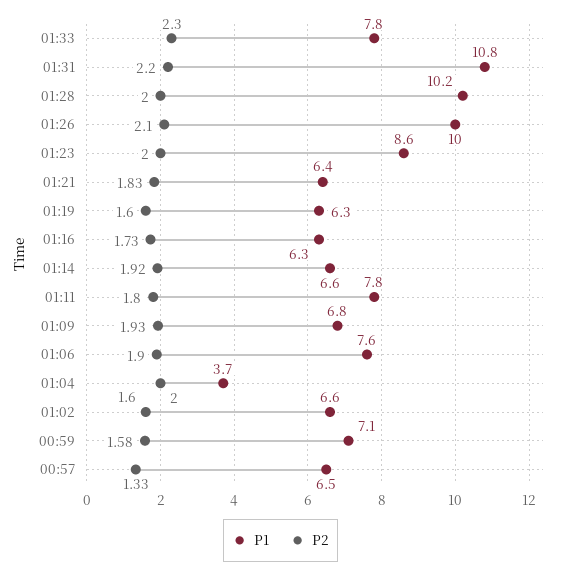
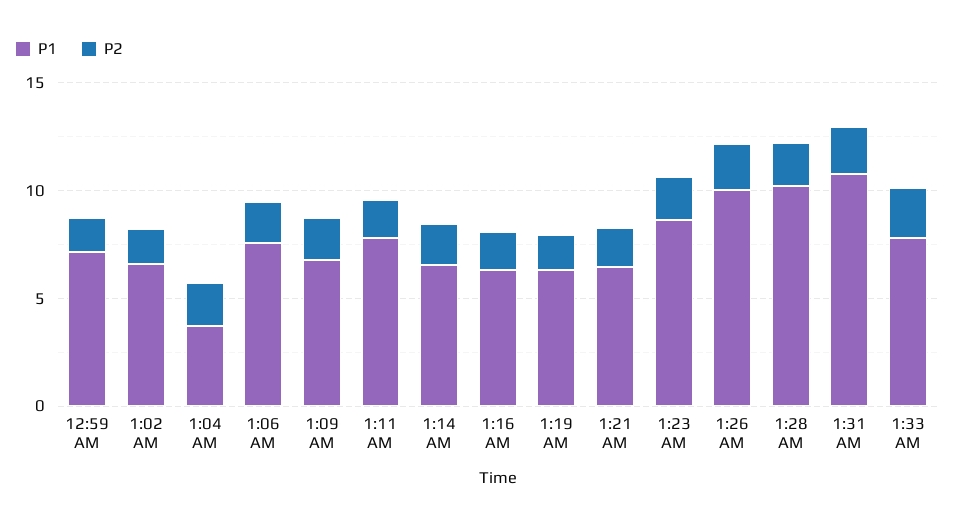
P1, 00:57: 6.5 -> none
P2, 00:57: 1.33 -> none

